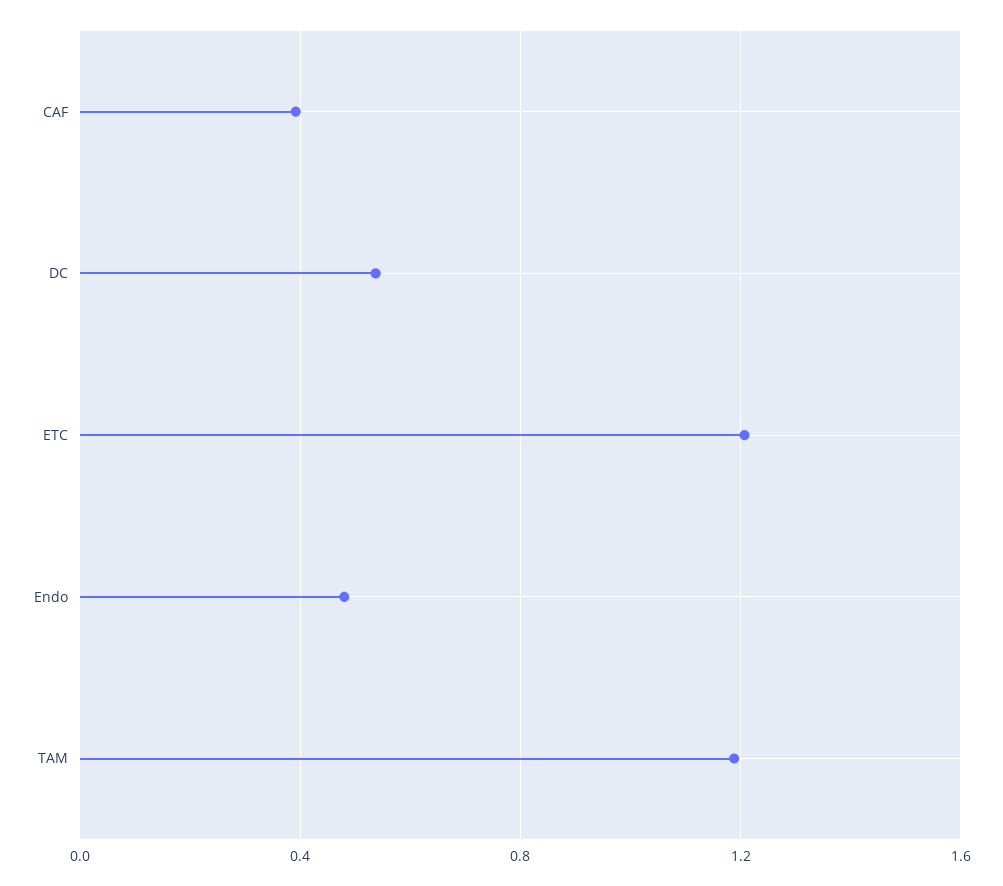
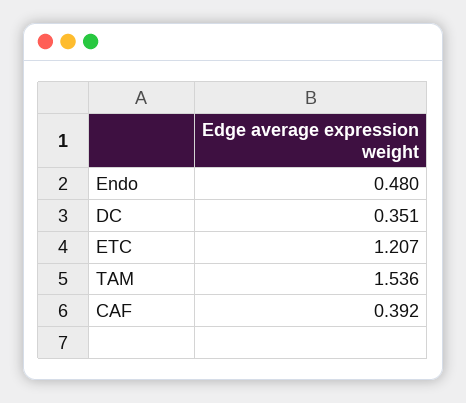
DC: 0.55 -> 0.351
TAM: 1.2 -> 1.536

